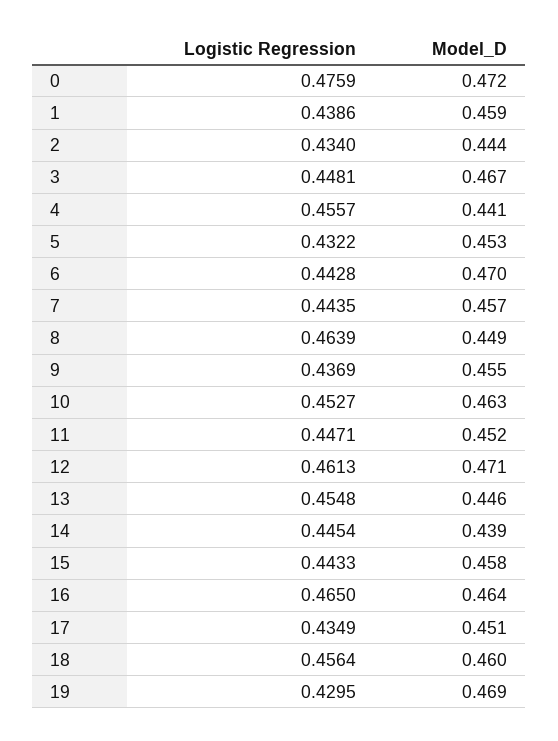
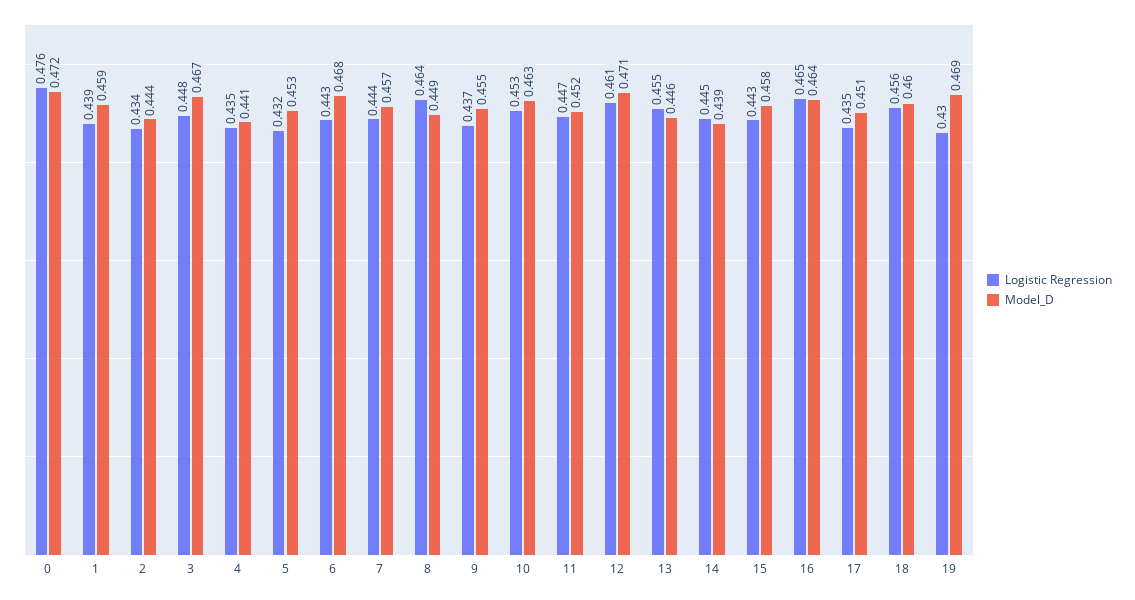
Logistic Regression, 4: 0.4557 -> 0.435
Model_D, 6: 0.47 -> 0.468

